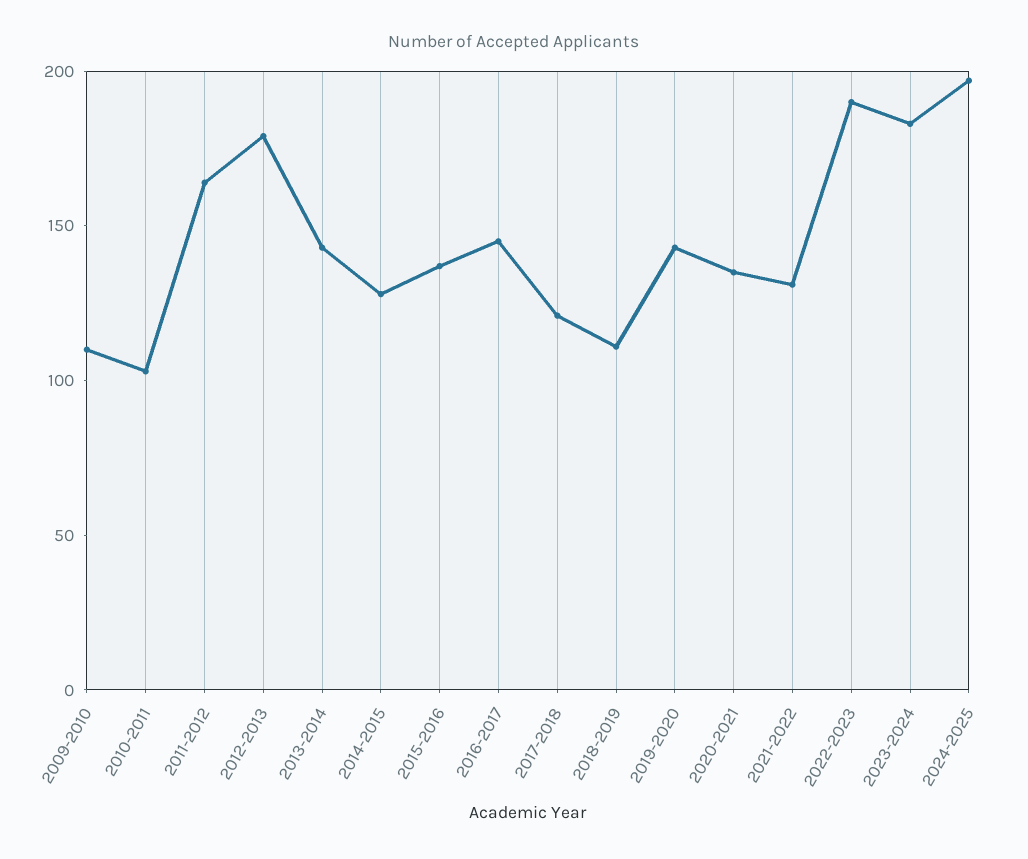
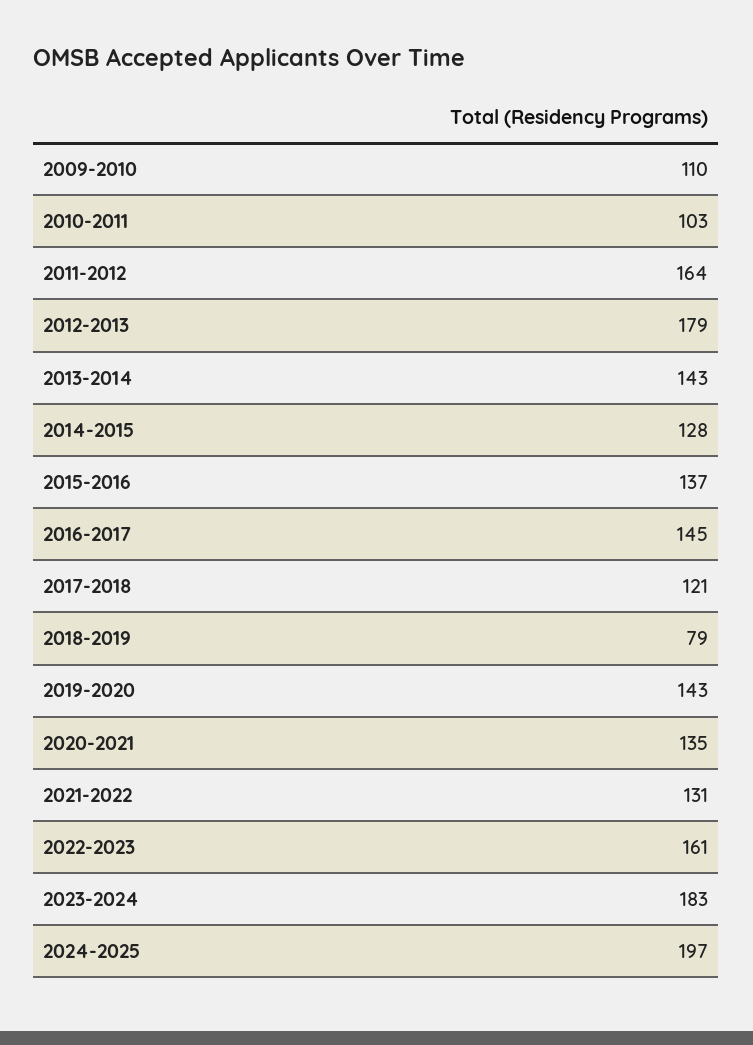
2018-2019: 110 -> 79
2022-2023: 190 -> 161

